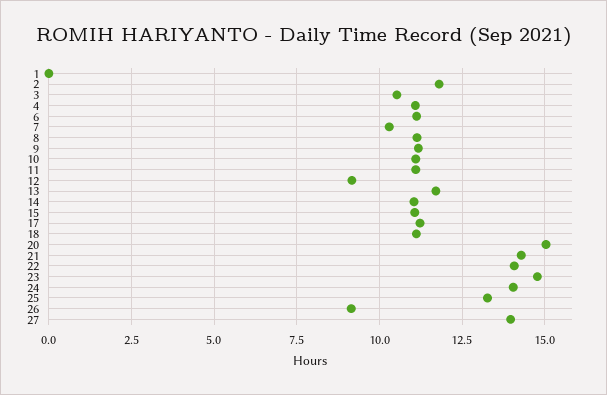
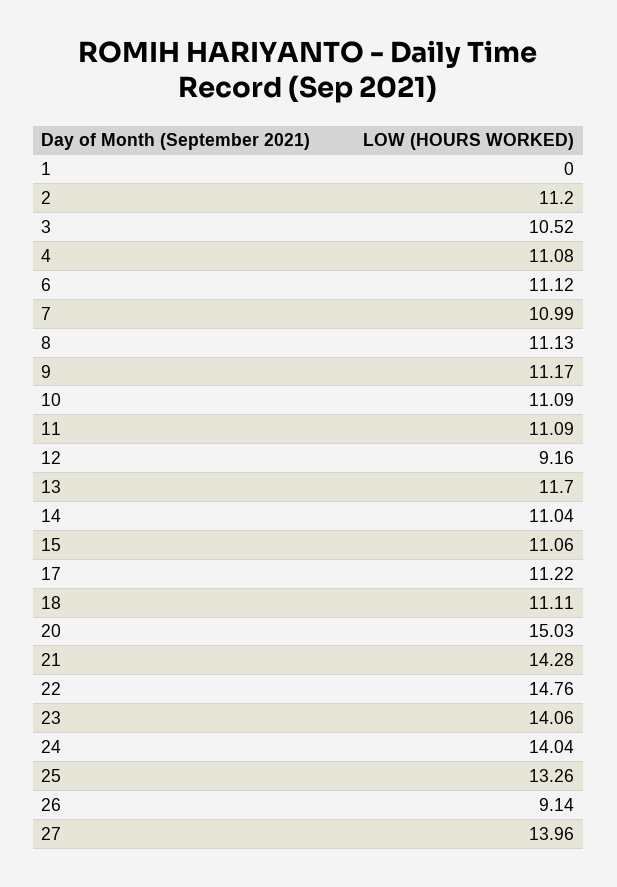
2: 11.75 -> 11.2
7: 10.25 -> 10.99
22: 14 -> 14.76
23: 14.75 -> 14.06

